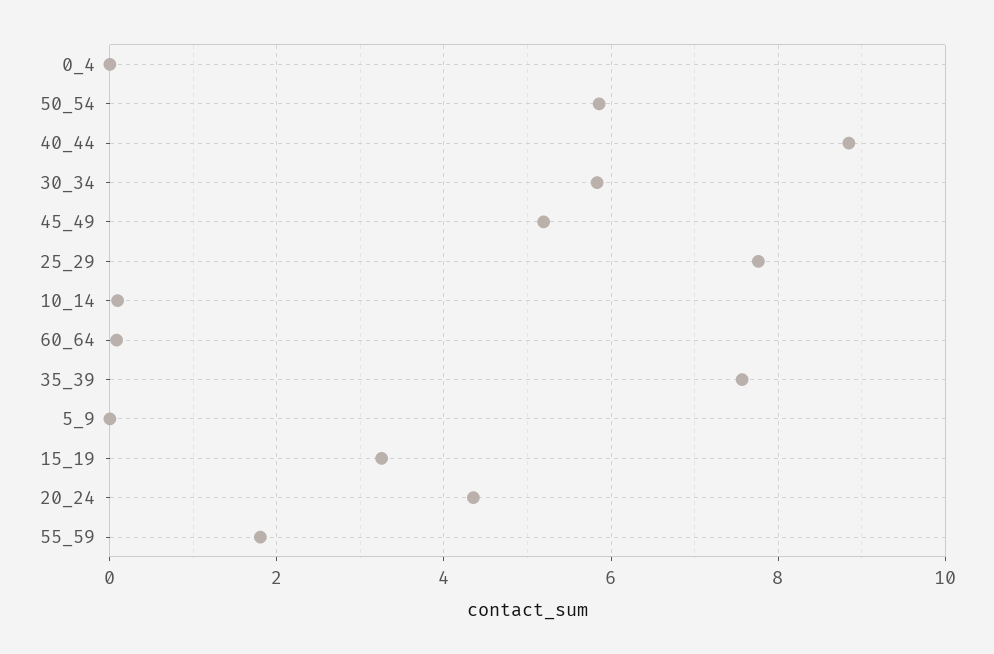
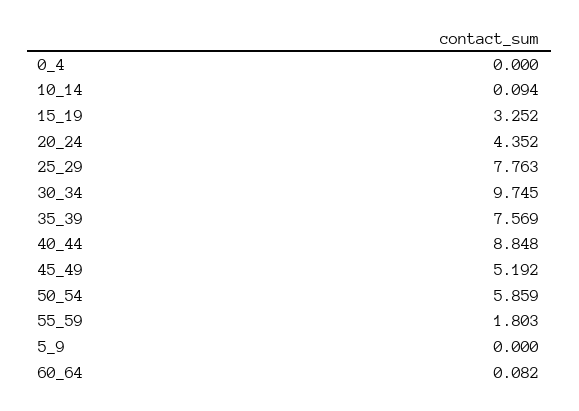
30_34: 5.8 -> 9.745

